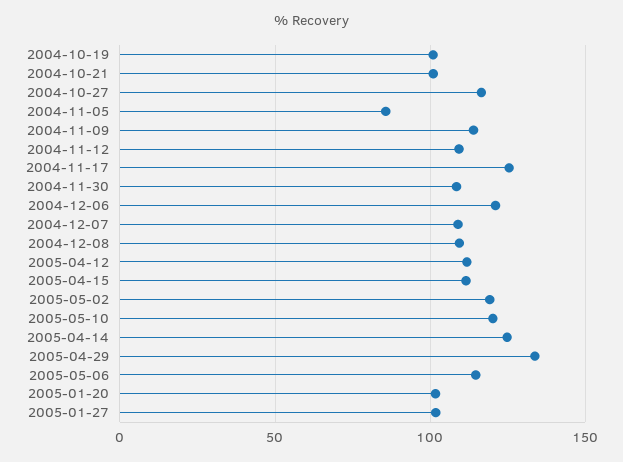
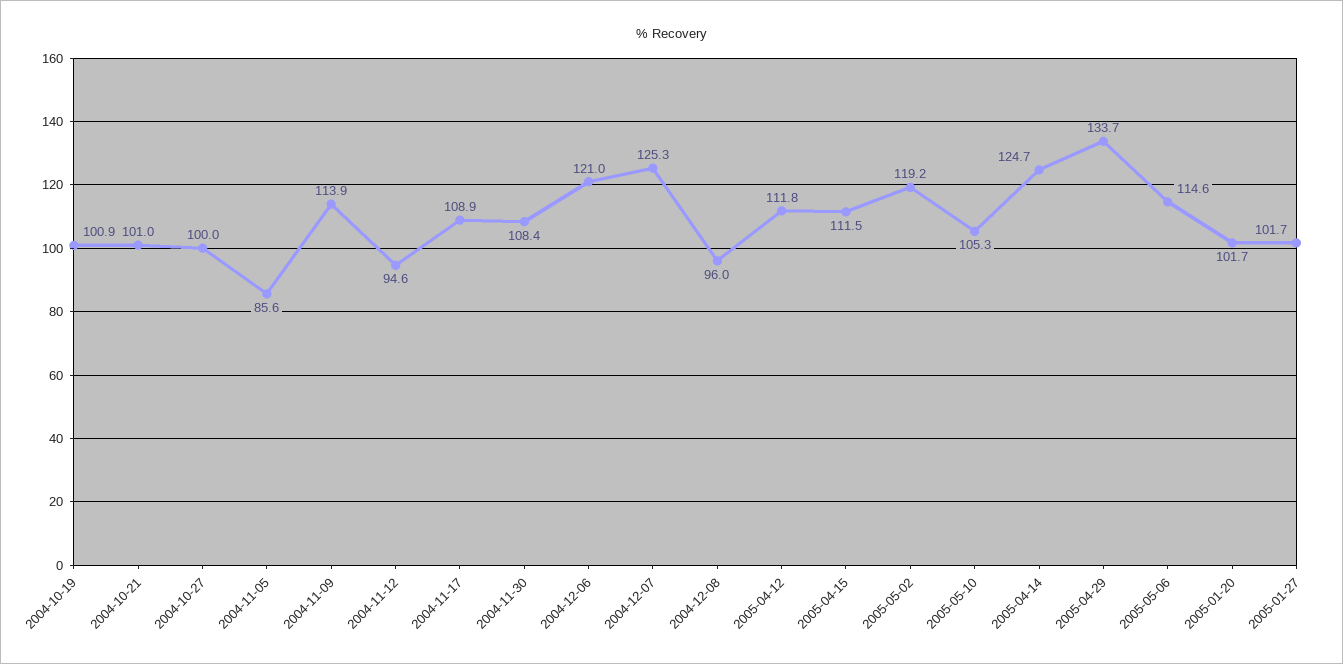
2004-10-27: 115 -> 100
2004-11-12: 110 -> 94.6
2004-11-17: 125 -> 108.9
2004-12-07: 110 -> 125.3
2004-12-08: 110 -> 96
2005-05-10: 120 -> 105.3

